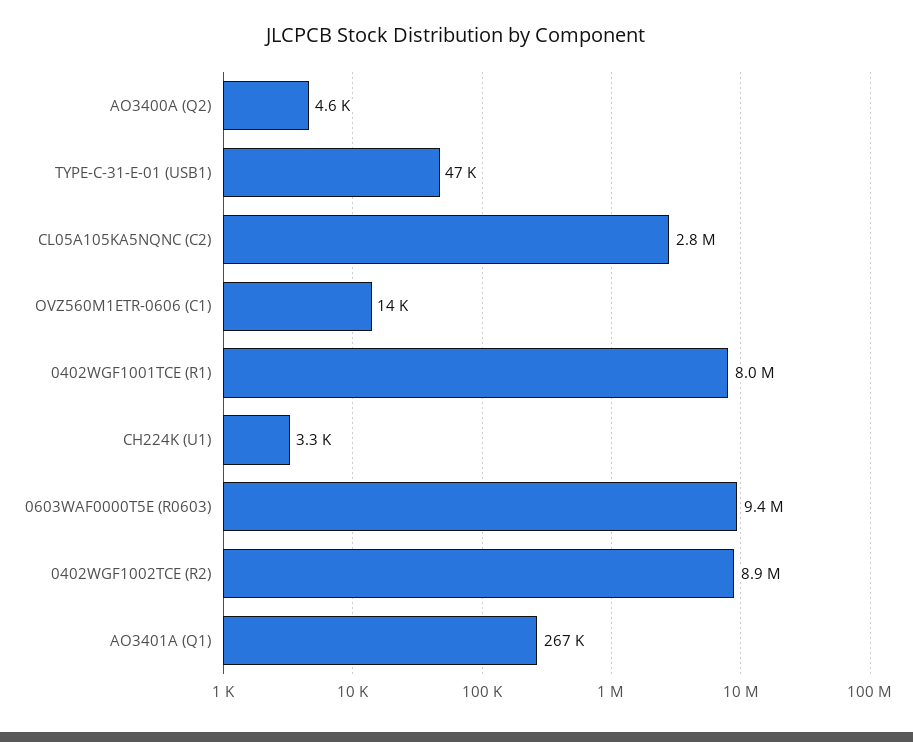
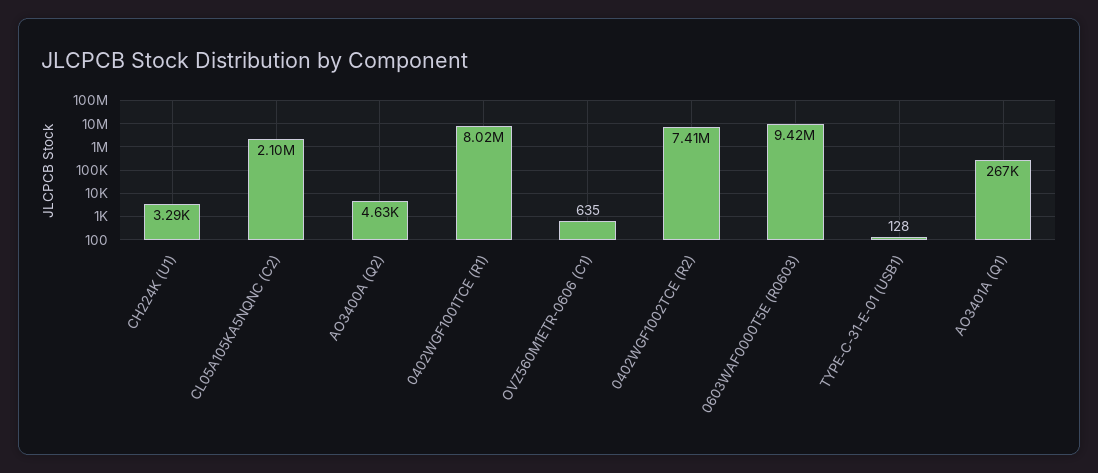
TYPE-C-31-E-01 (USB1): 47000 -> 128
CL05A105KA5NQNC (C2): 2800000 -> 2100000
OVZ560M1ETR-0606 (C1): 14000 -> 635
0402WGF1002TCE (R2): 8900000 -> 7410000

